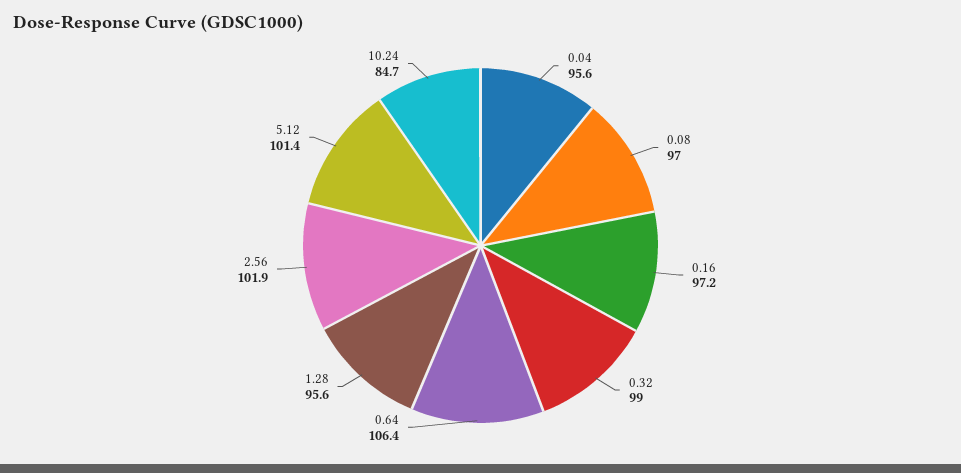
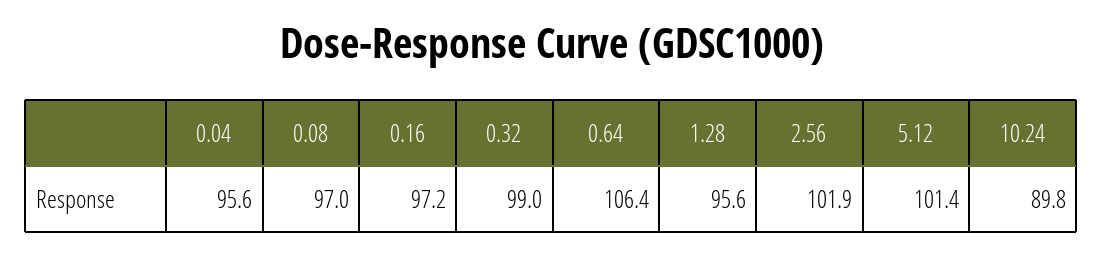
10.24: 84.7 -> 89.8

